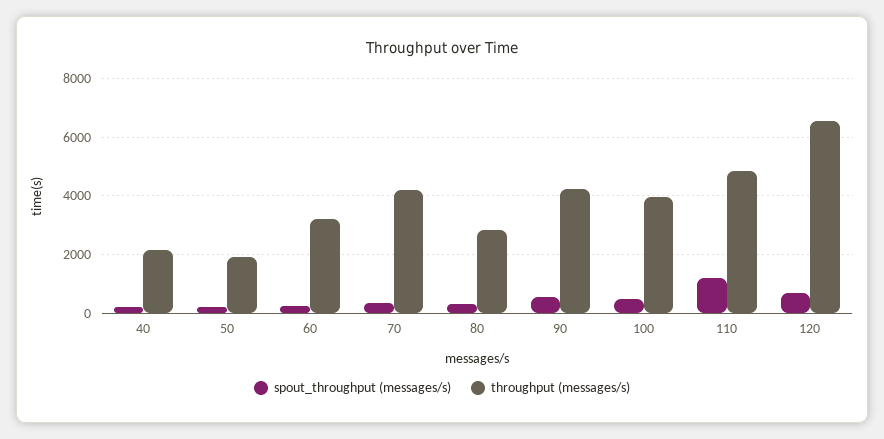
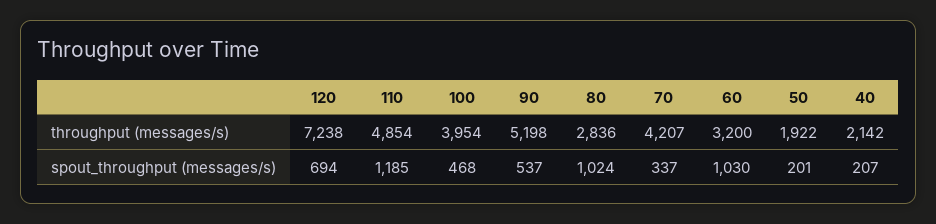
spout_throughput (messages/s), 60: 250 -> 1030
spout_throughput (messages/s), 80: 250 -> 1024
throughput (messages/s), 90: 4250 -> 5198
throughput (messages/s), 120: 6500 -> 7238

